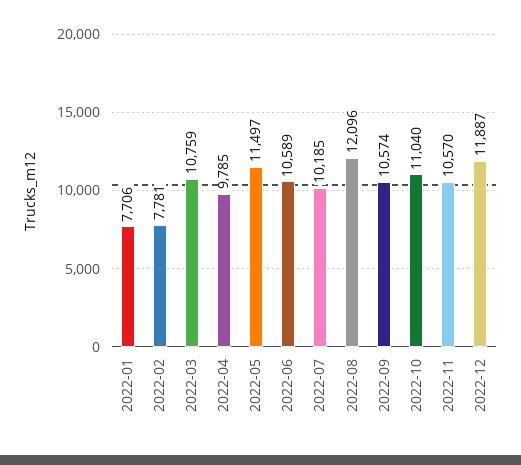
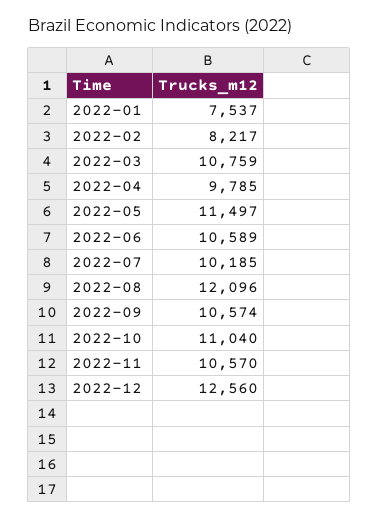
2022-01: 7706 -> 7537
2022-02: 7781 -> 8217
2022-12: 11887 -> 12560

